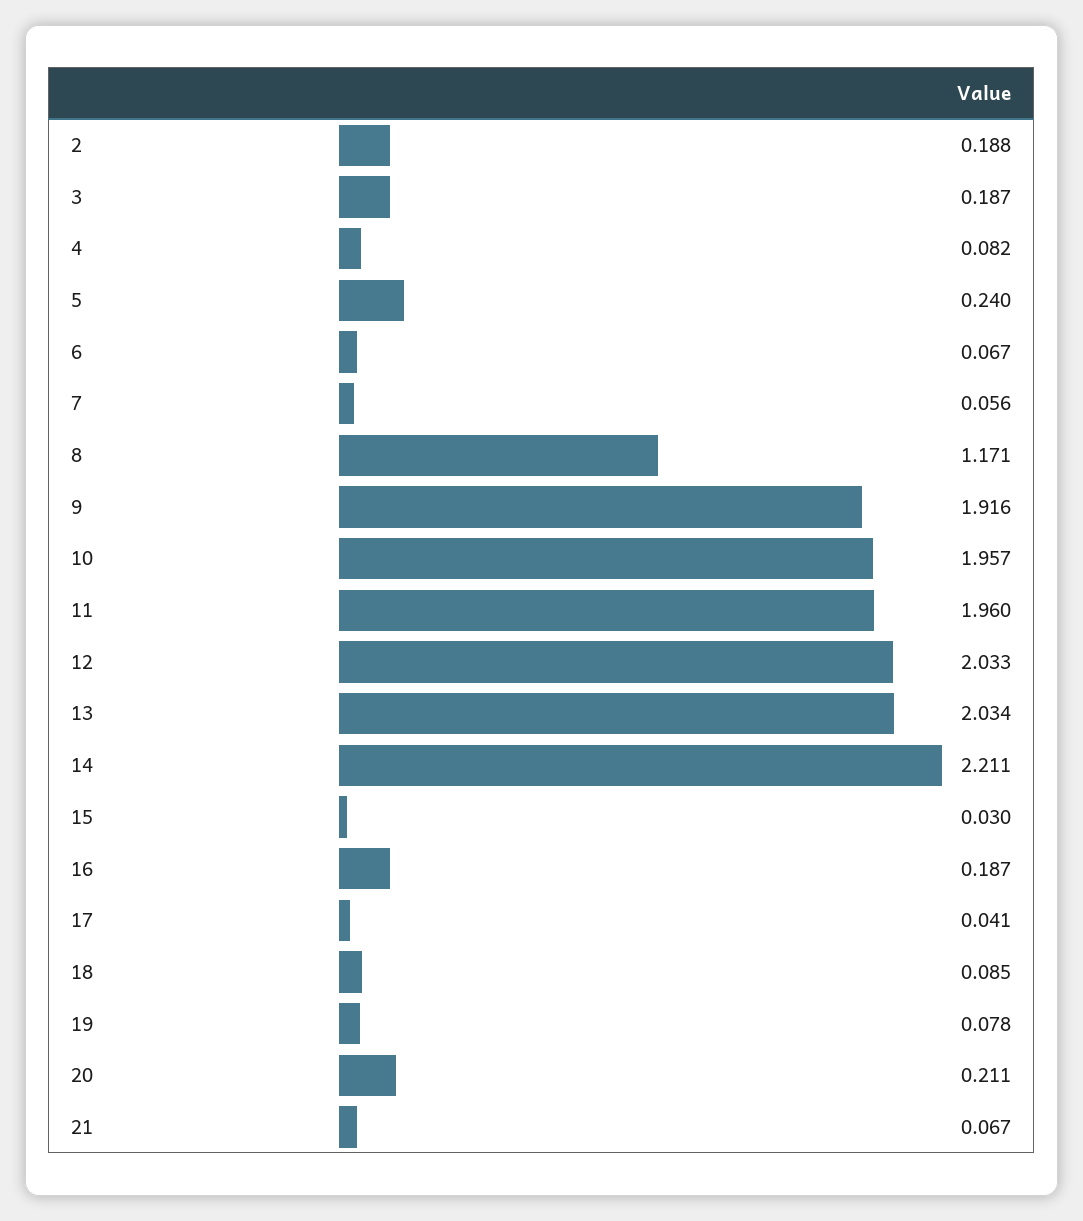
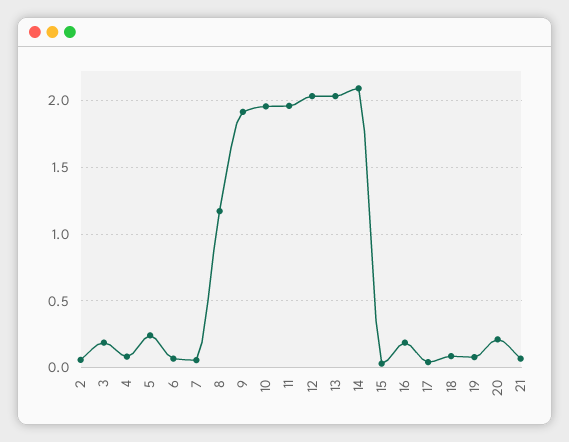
2: 0.188 -> 0.05
14: 2.211 -> 2.1

